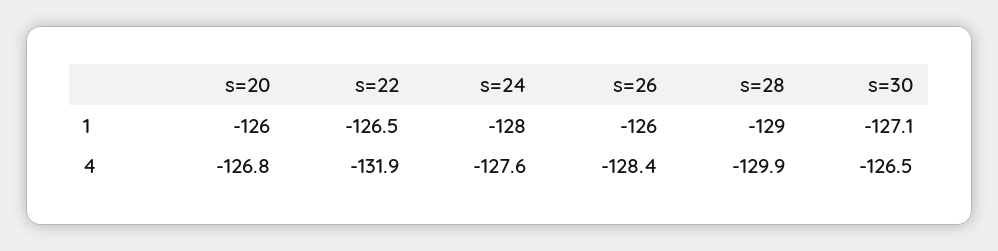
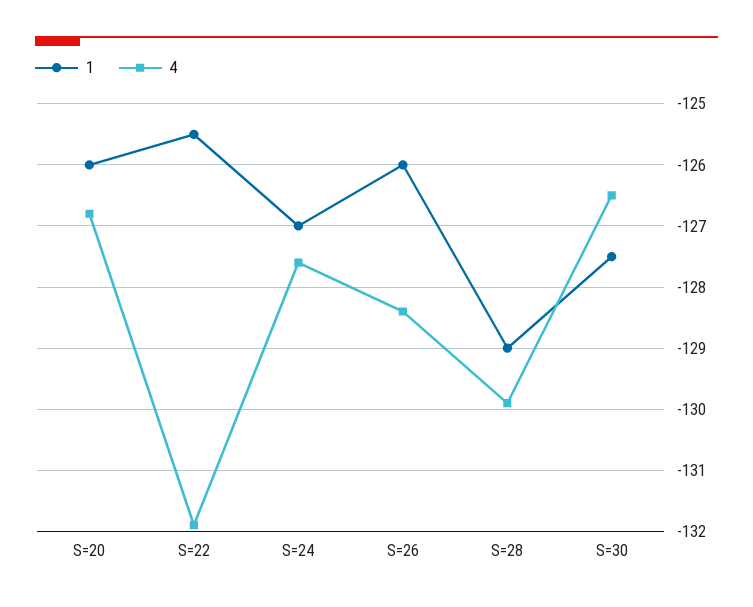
1, s=22: -126.5 -> -125.5
1, s=24: -128 -> -127
1, s=30: -127.1 -> -127.5

